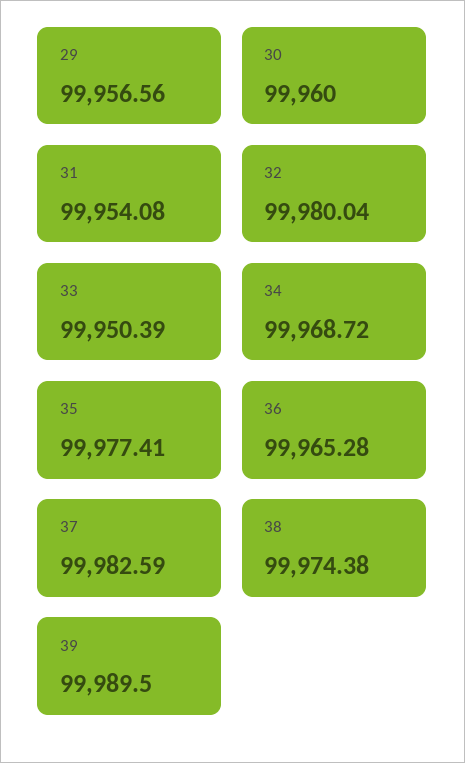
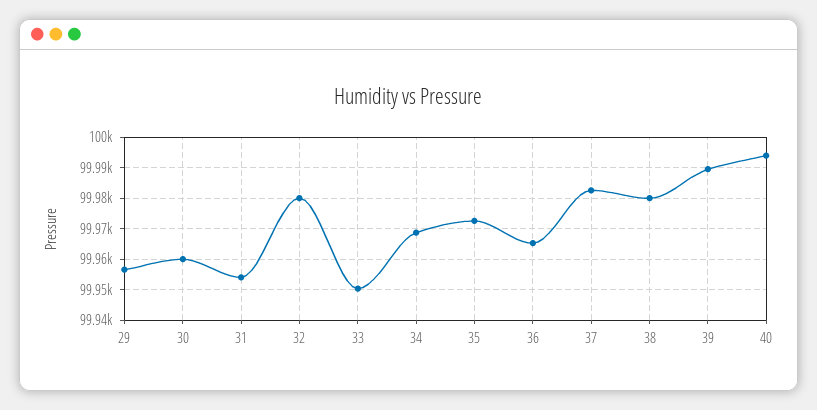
35: 99977.41 -> 99972
38: 99974.38 -> 99980
40: none -> 99994

